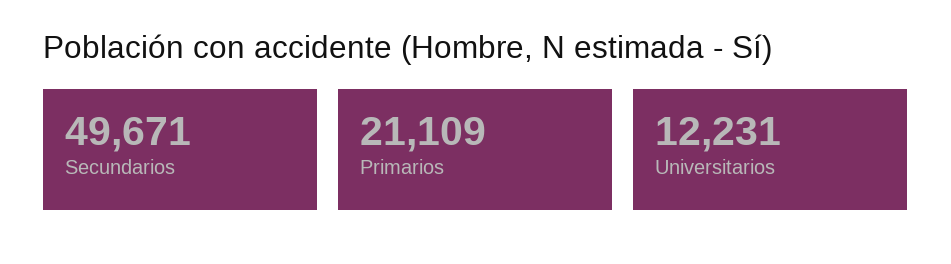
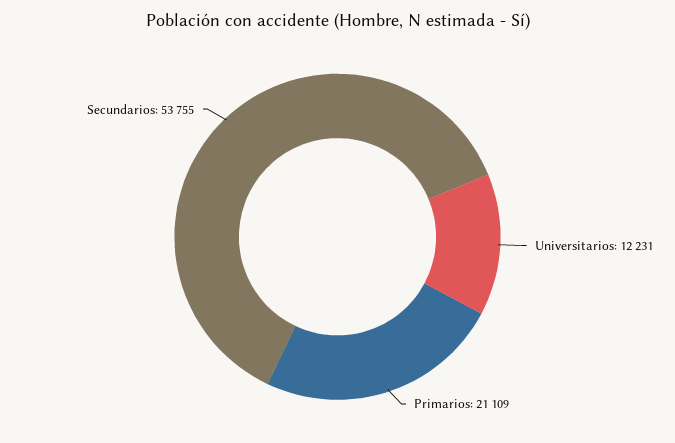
Secundarios: 49671 -> 53755

